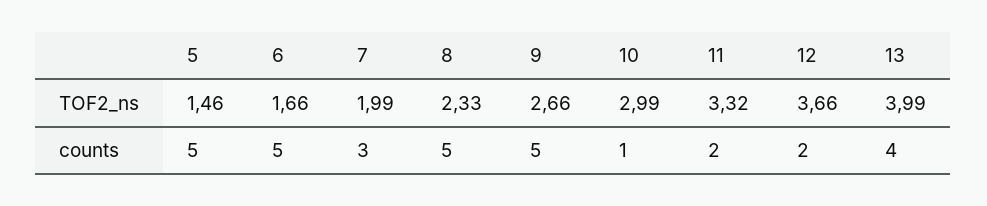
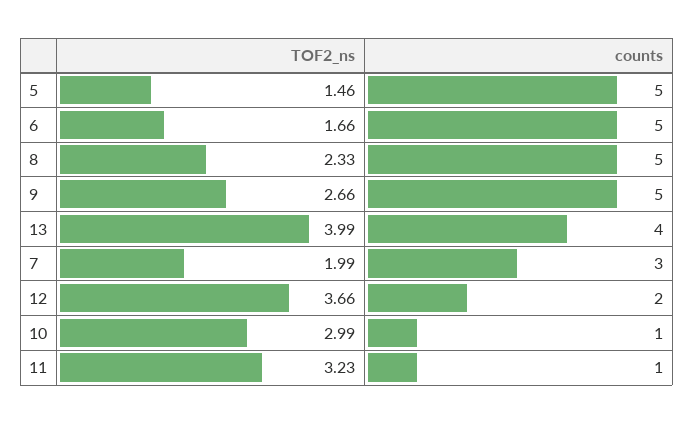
11, TOF2_ns: 3.32 -> 3.23
11, counts: 2 -> 1

